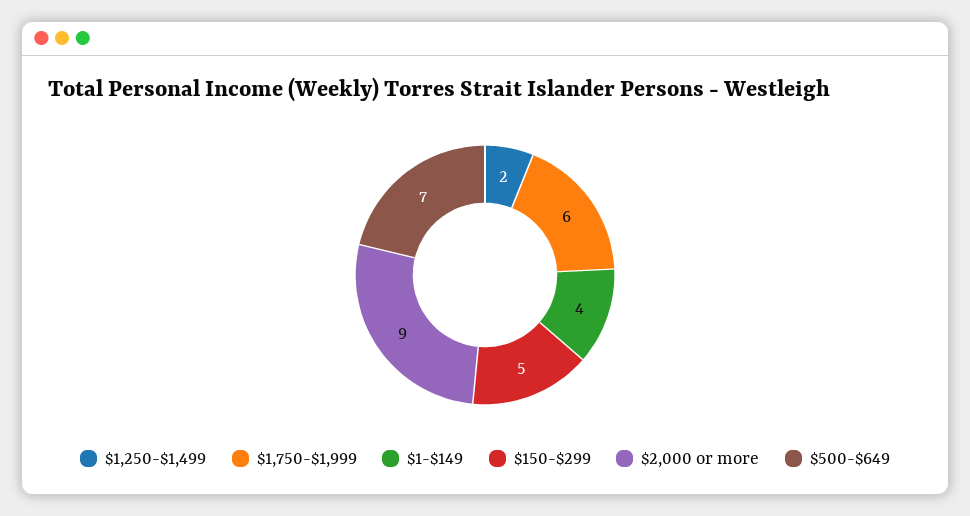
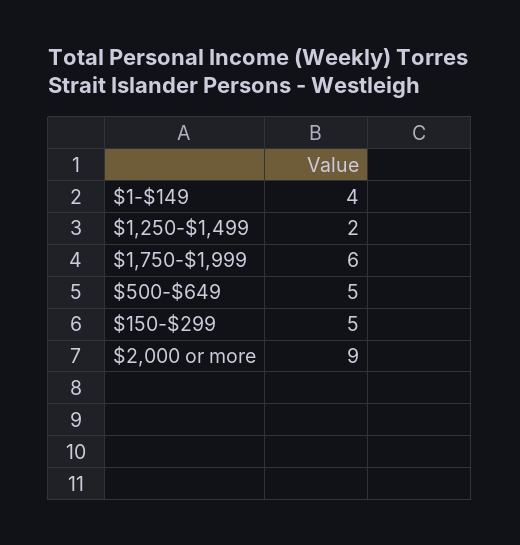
$500-$649: 7 -> 5

